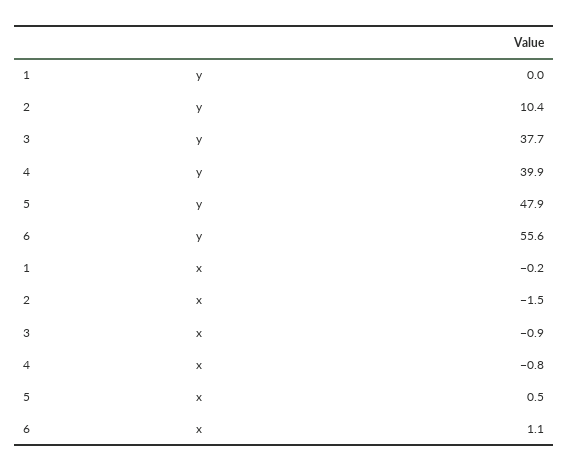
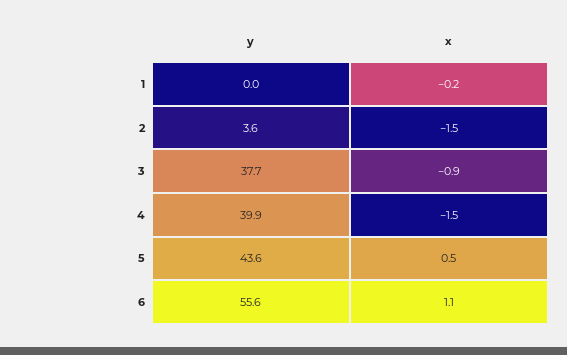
2, y: 10.4 -> 3.6
5, y: 47.9 -> 43.6
4, x: -0.8 -> -1.5

